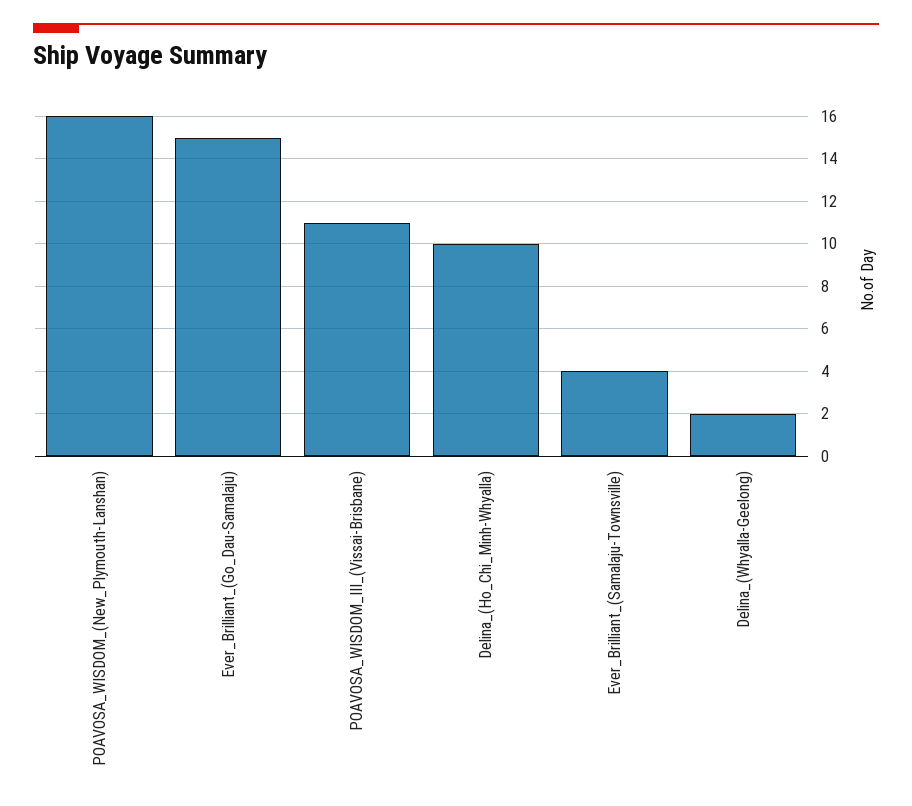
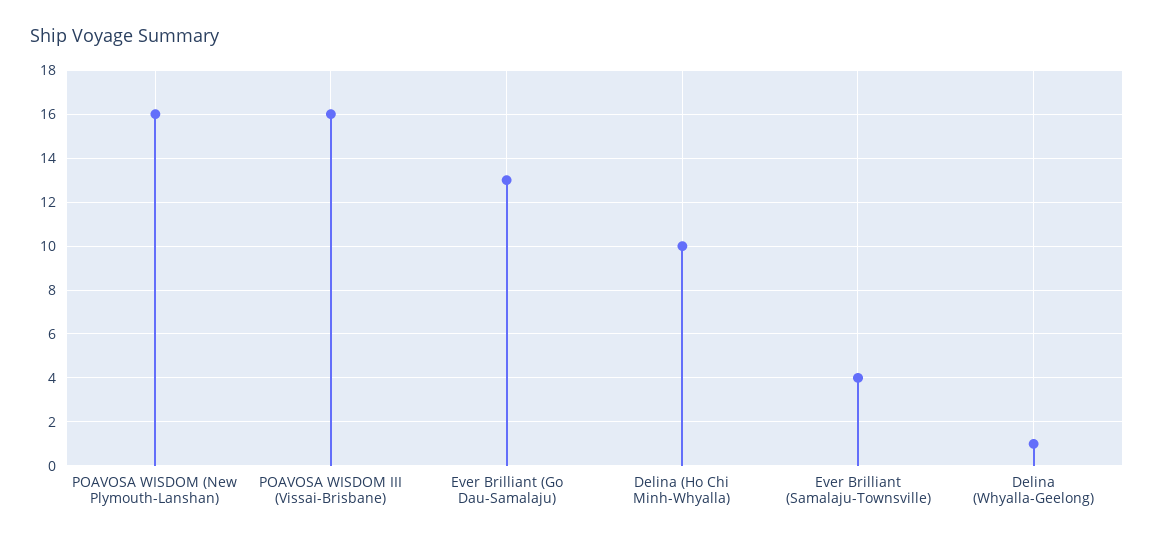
Ever_Brilliant_(Go_Dau-Samalaju): 15 -> 13
POAVOSA_WISDOM_III_(Vissai-Brisbane): 11 -> 16
Delina_(Whyalla-Geelong): 2 -> 1

